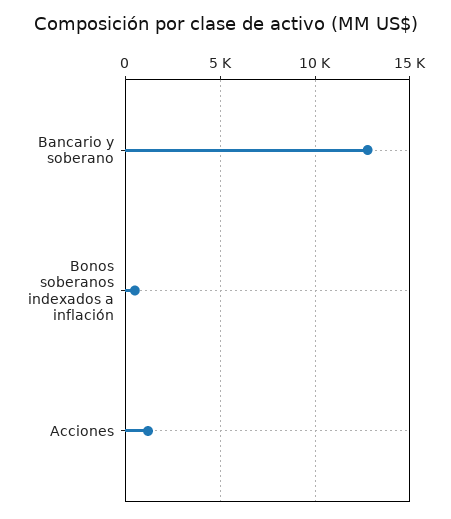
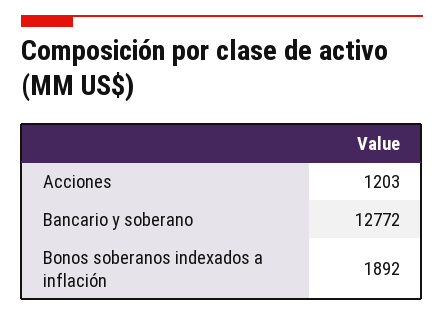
Bonos soberanos indexados a inflación: 500 -> 1892

